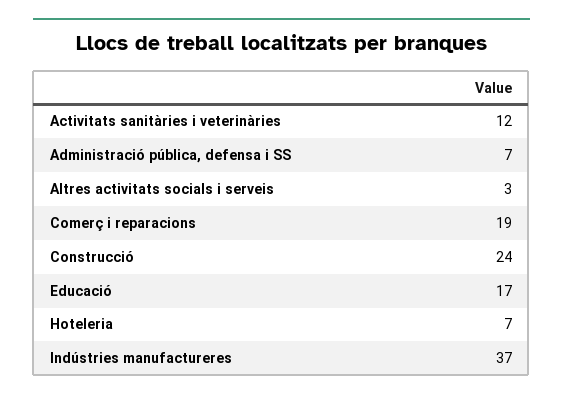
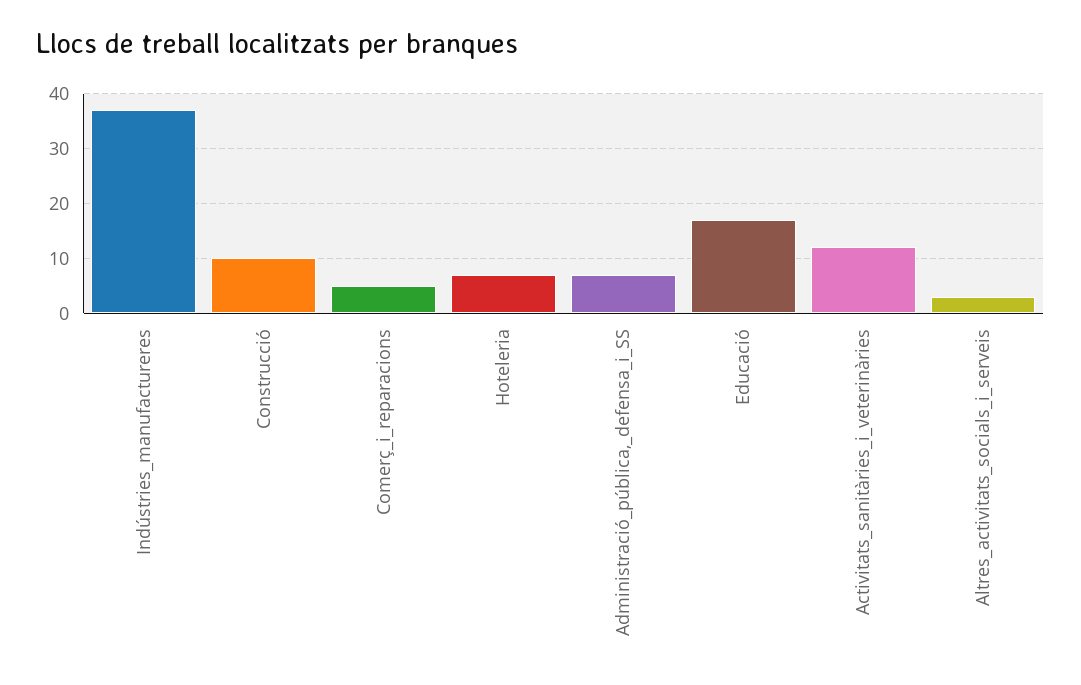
Comerç i reparacions: 19 -> 5
Construcció: 24 -> 10

